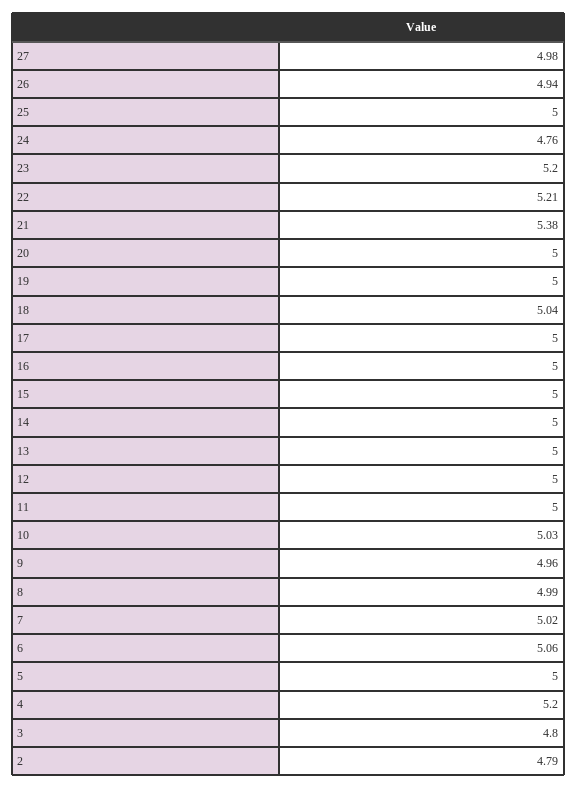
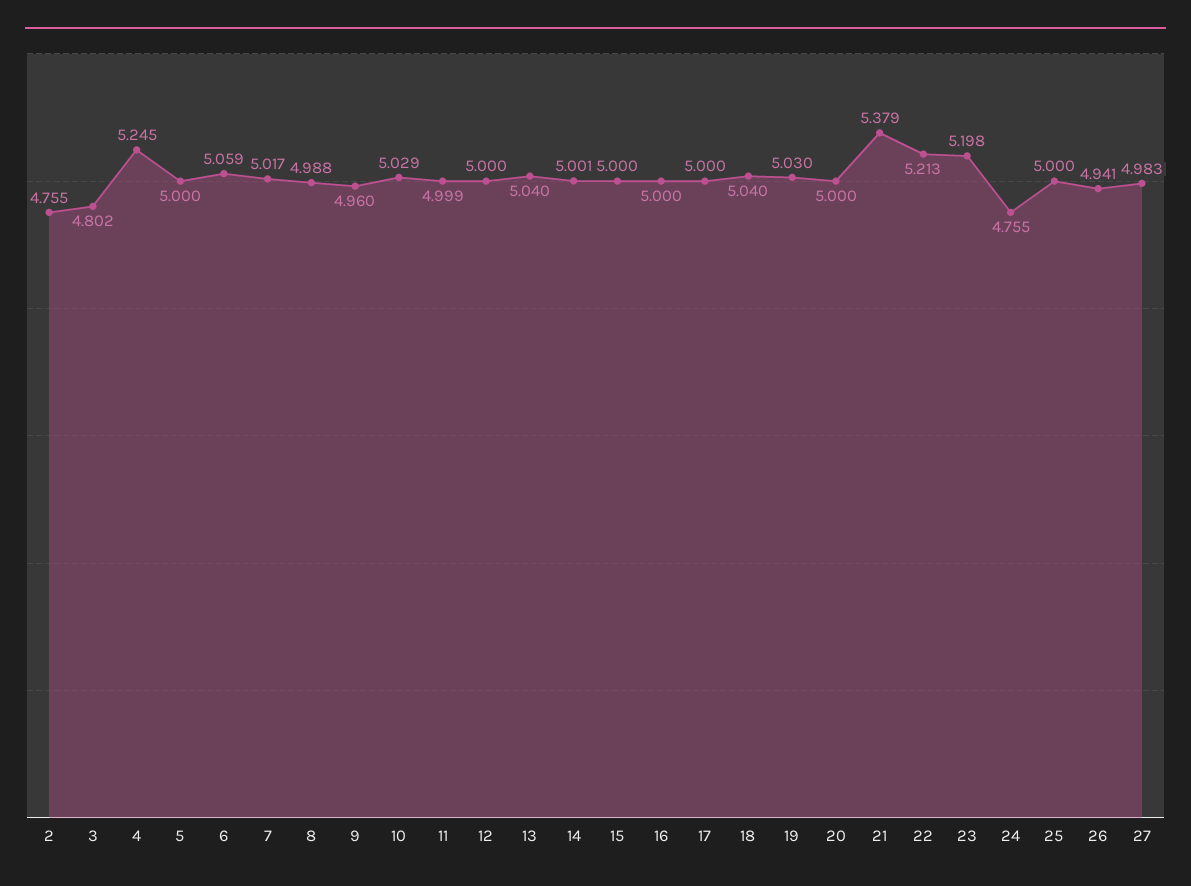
19: 5 -> 5.03
13: 5 -> 5.04
4: 5.2 -> 5.245
2: 4.79 -> 4.755

